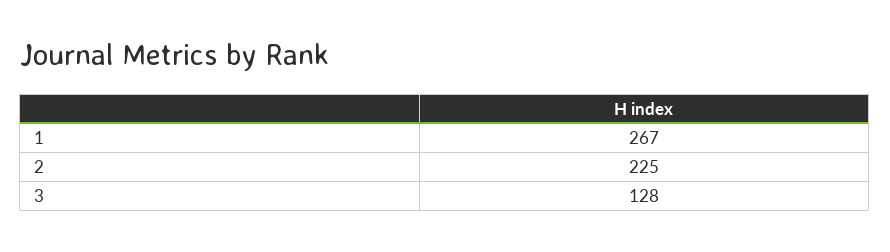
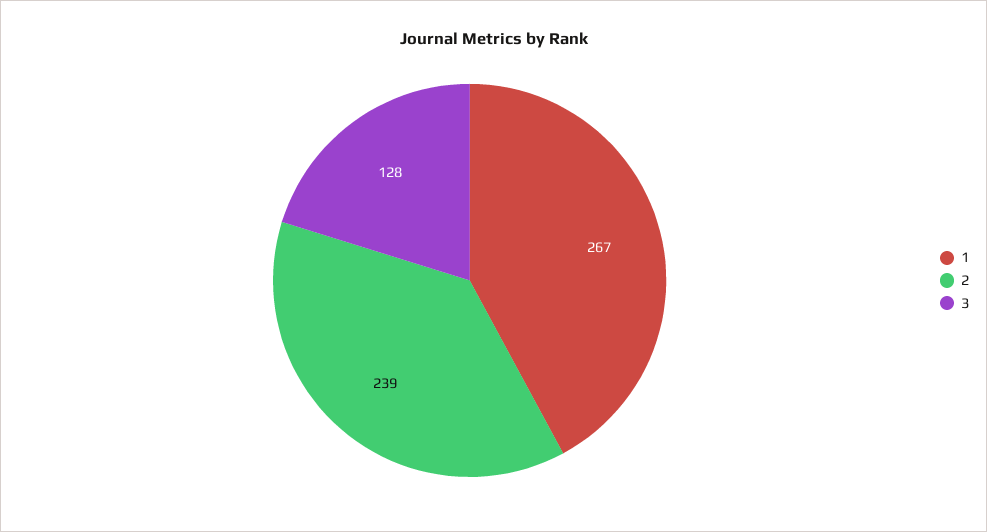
2: 225 -> 239

